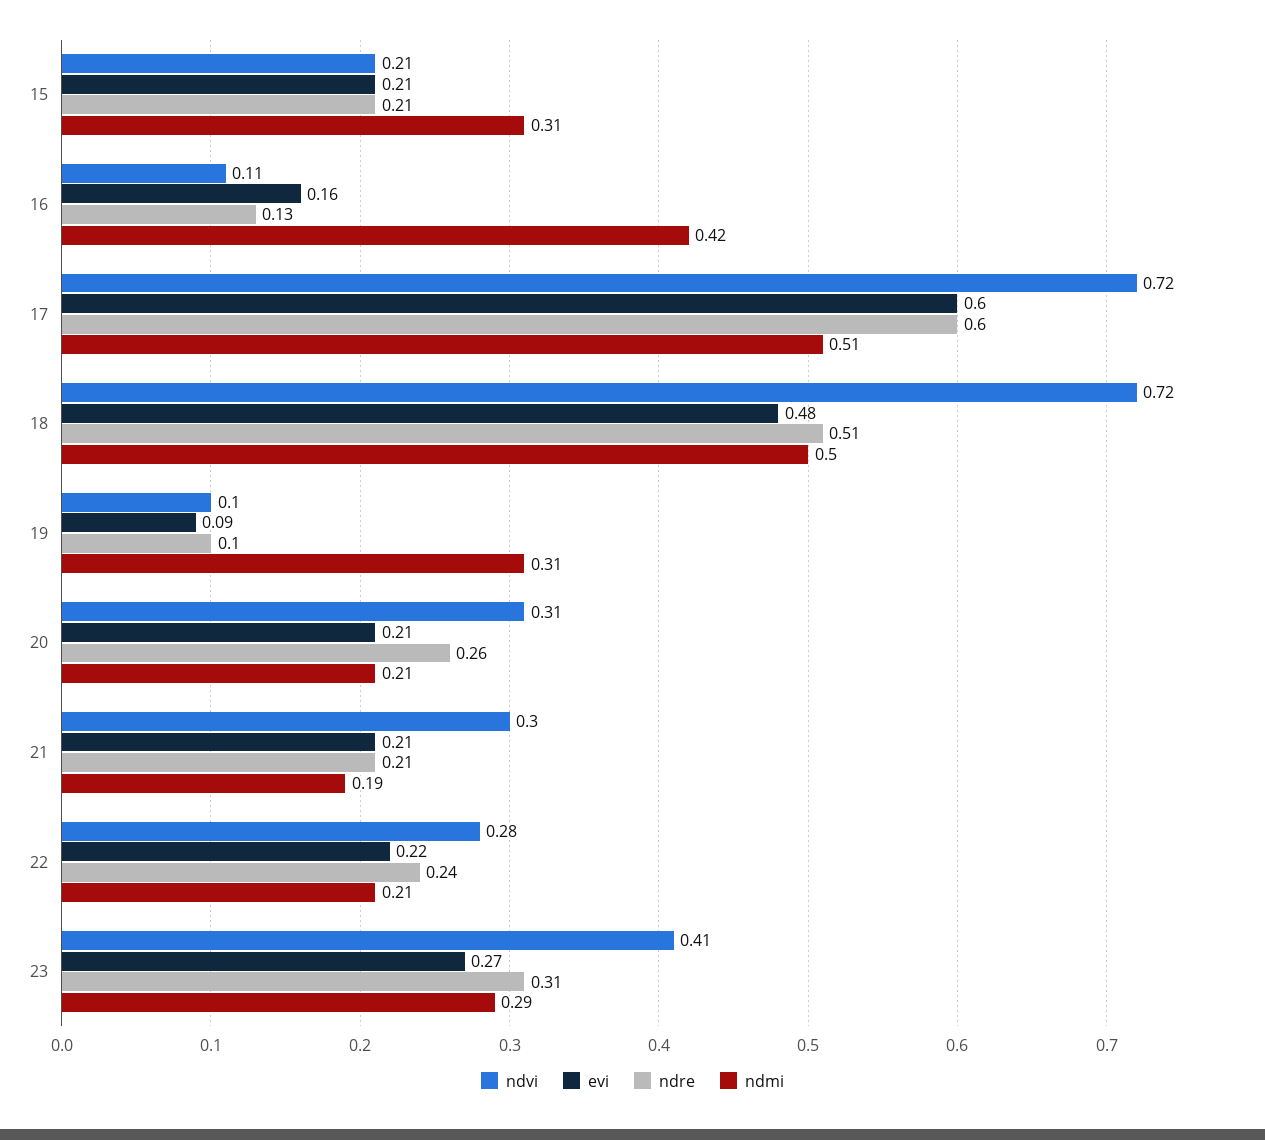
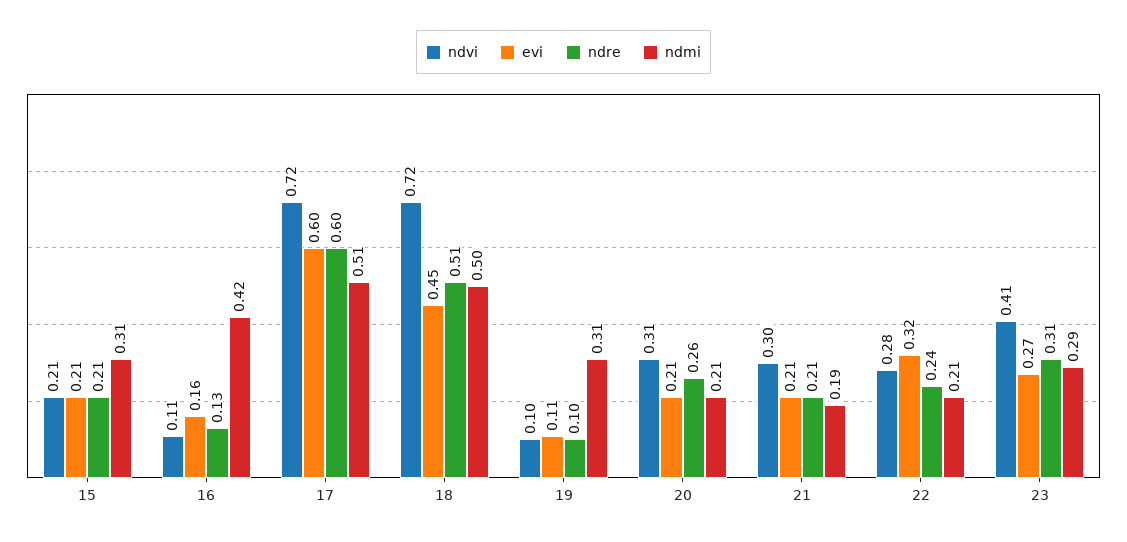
evi, 18: 0.48 -> 0.45
evi, 19: 0.09 -> 0.11
evi, 22: 0.22 -> 0.32

